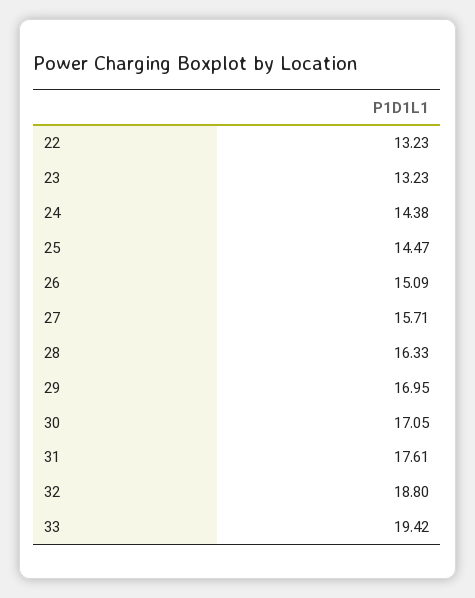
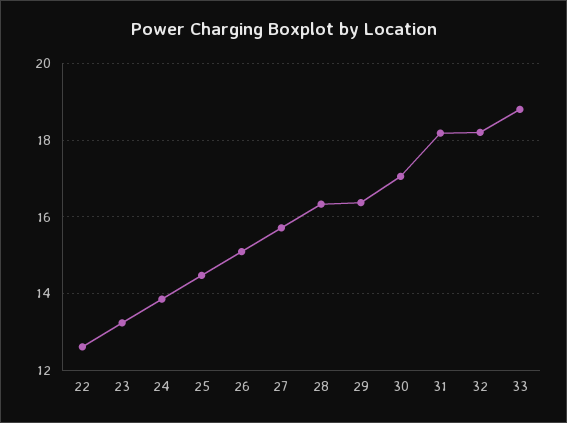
22: 13.23 -> 12.6
24: 14.38 -> 13.8
29: 16.95 -> 16.4
31: 17.61 -> 18.2
32: 18.8 -> 18.2
33: 19.42 -> 18.8

